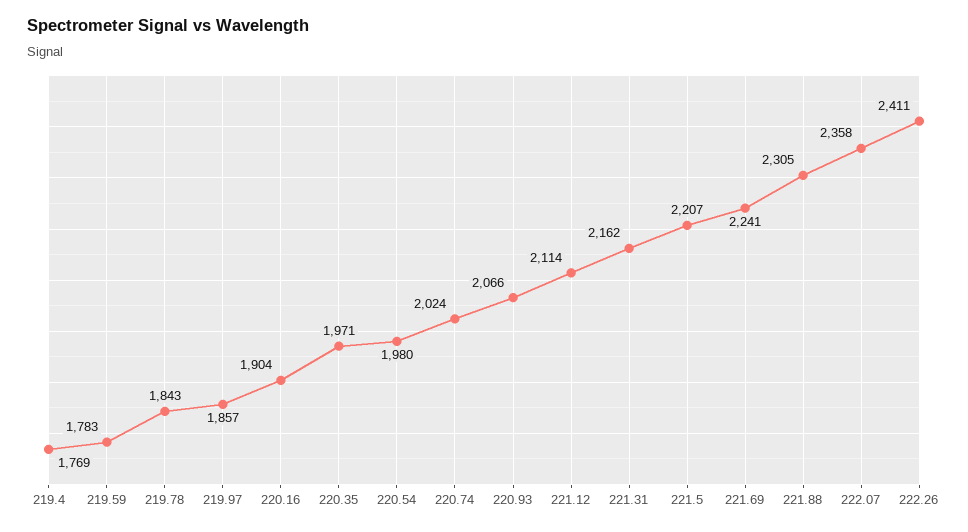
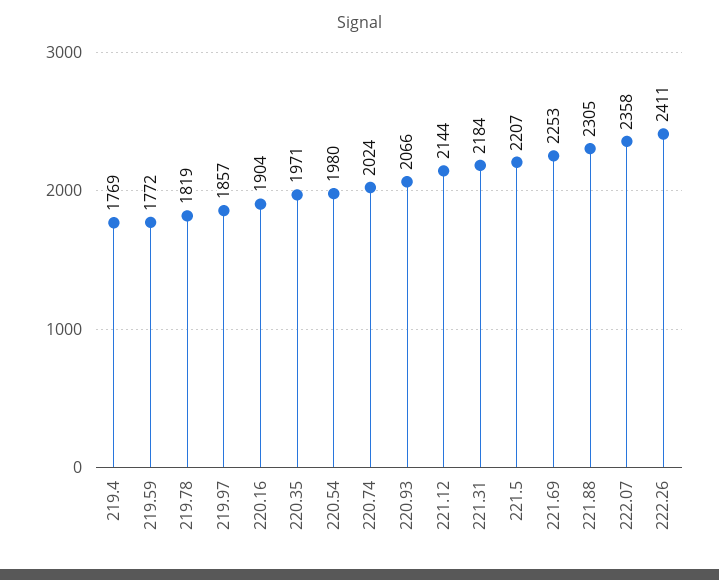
219.59: 1783 -> 1772
219.78: 1843 -> 1819
221.12: 2114 -> 2144
221.31: 2162 -> 2184
221.69: 2241 -> 2253

